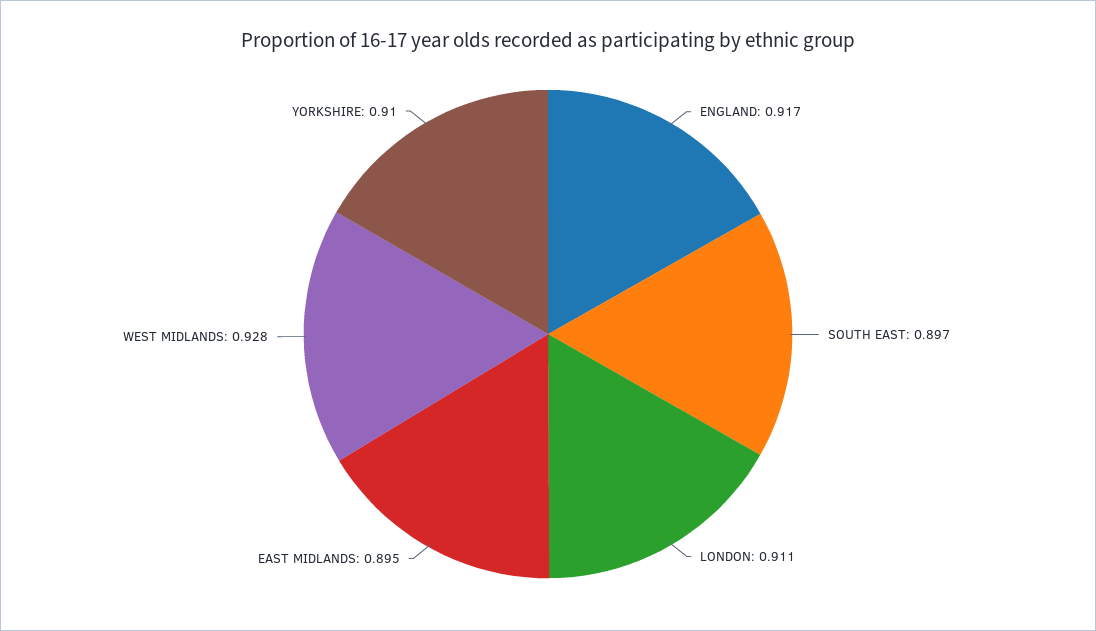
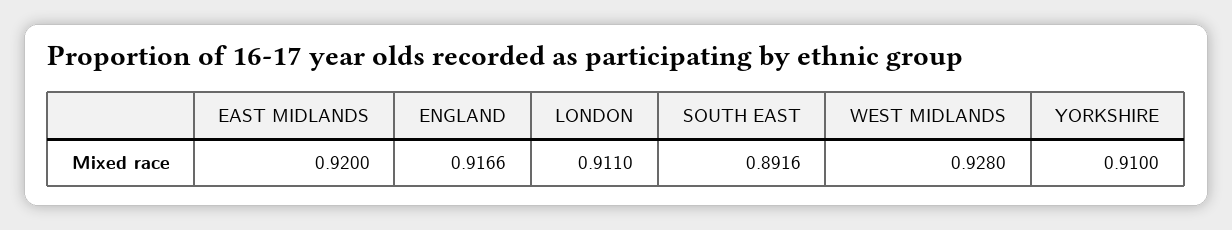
SOUTH EAST: 0.897 -> 0.8916
EAST MIDLANDS: 0.895 -> 0.92

